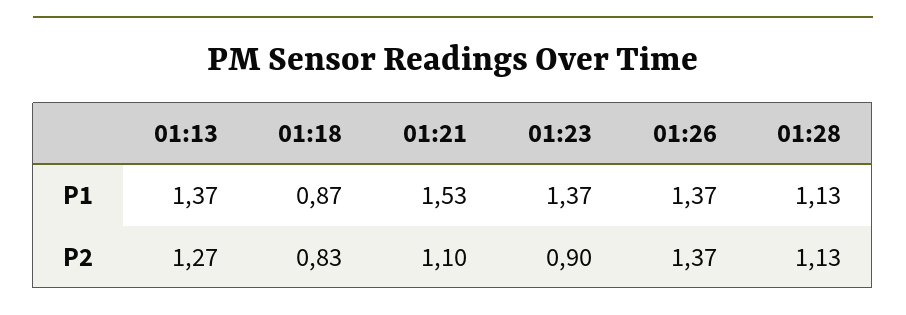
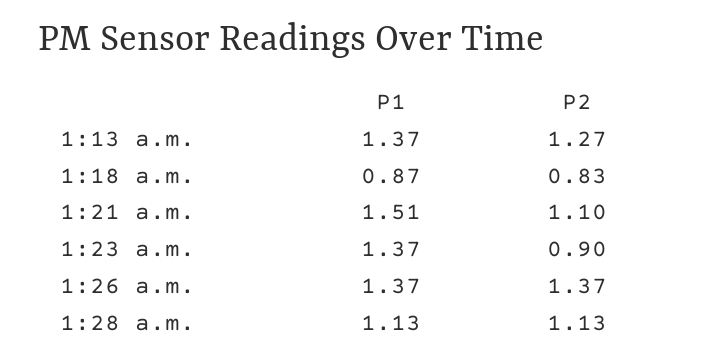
01:21, P1: 1.53 -> 1.51

